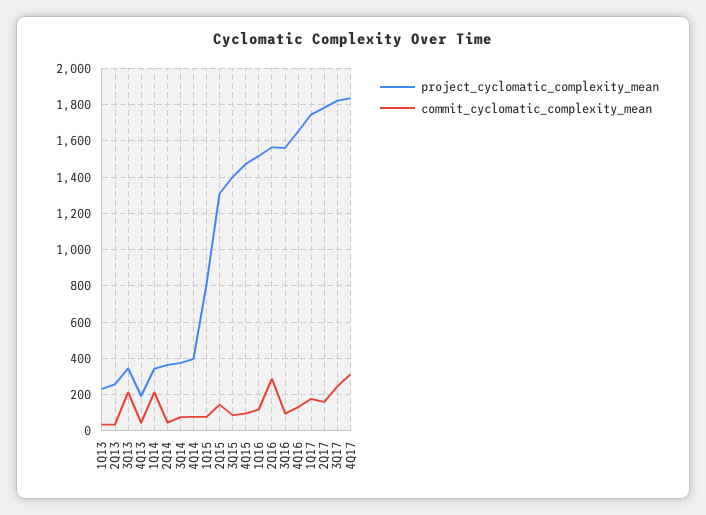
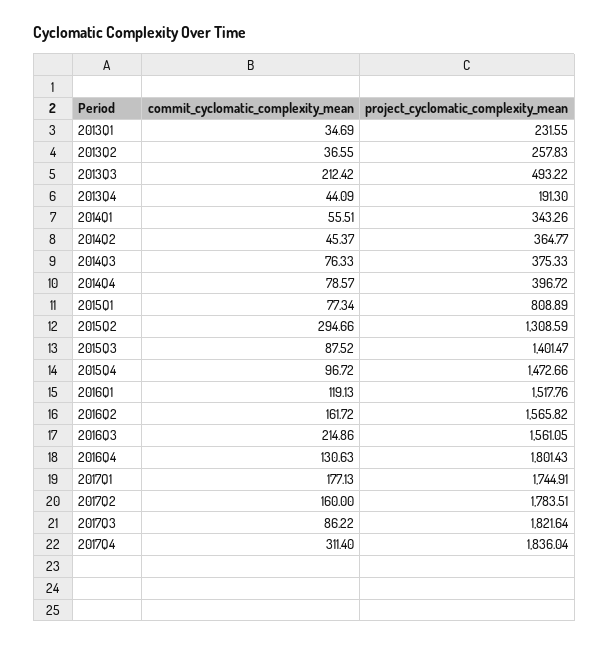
project_cyclomatic_complexity_mean, 3Q13: 350 -> 493.22
commit_cyclomatic_complexity_mean, 1Q14: 200 -> 55.51
commit_cyclomatic_complexity_mean, 2Q15: 150 -> 294.66
commit_cyclomatic_complexity_mean, 2Q16: 300 -> 161.72
commit_cyclomatic_complexity_mean, 3Q16: 100 -> 214.86
project_cyclomatic_complexity_mean, 4Q16: 1650 -> 1801.43
commit_cyclomatic_complexity_mean, 3Q17: 250 -> 86.22

